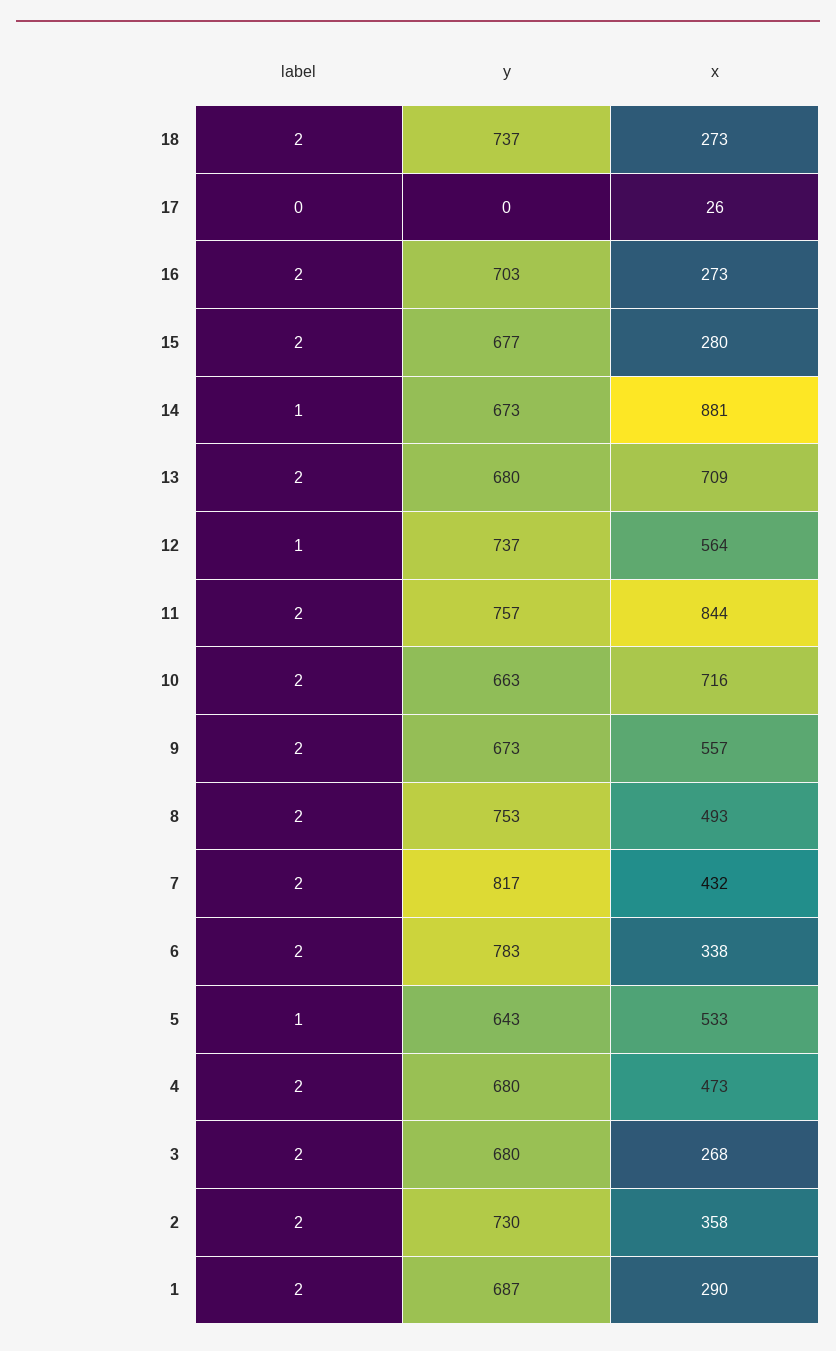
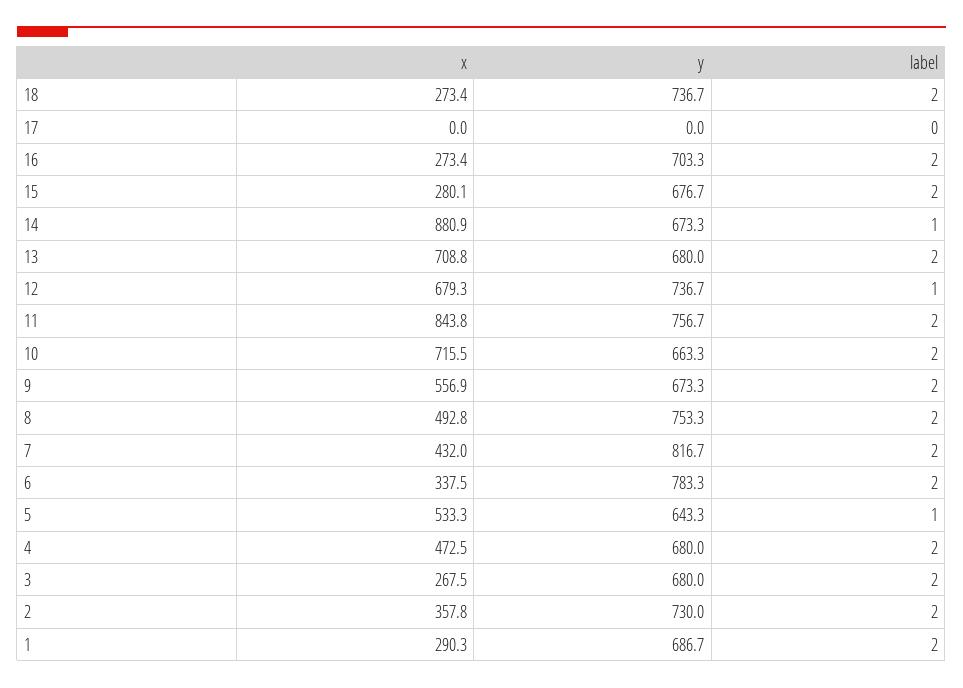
x, 17: 26 -> 0
x, 12: 564 -> 679.3

